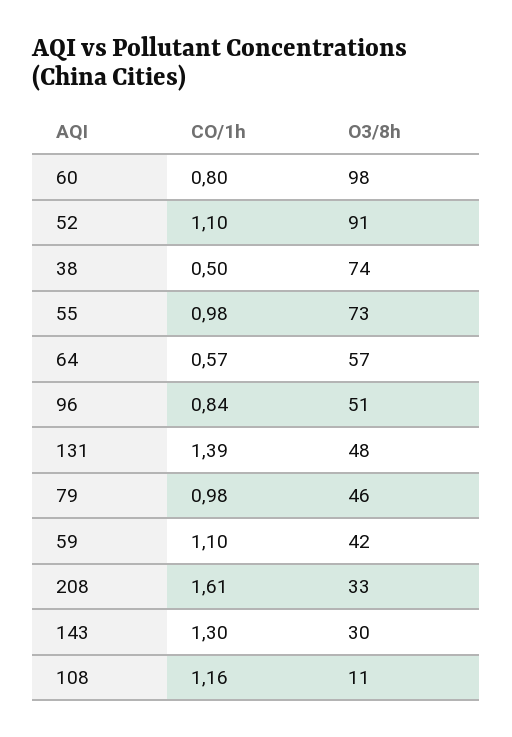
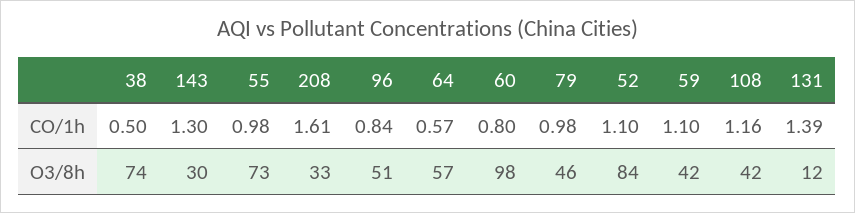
O3/8h, 52: 91 -> 84
O3/8h, 131: 48 -> 12
O3/8h, 108: 11 -> 42

